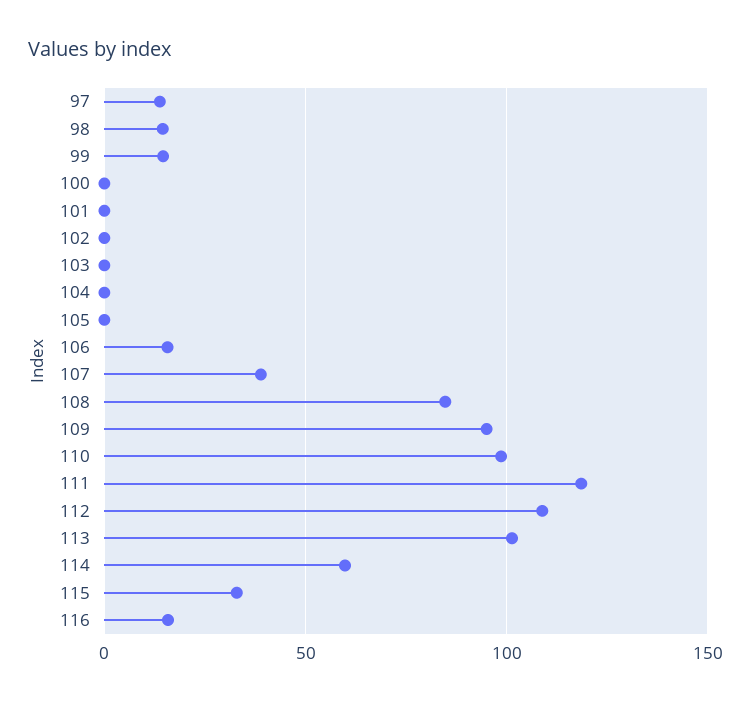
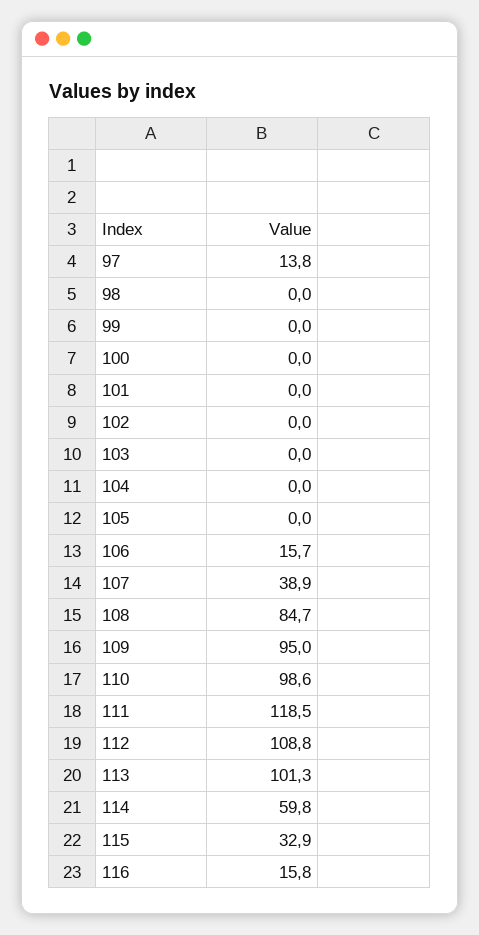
98: 15 -> 0
99: 15 -> 0

